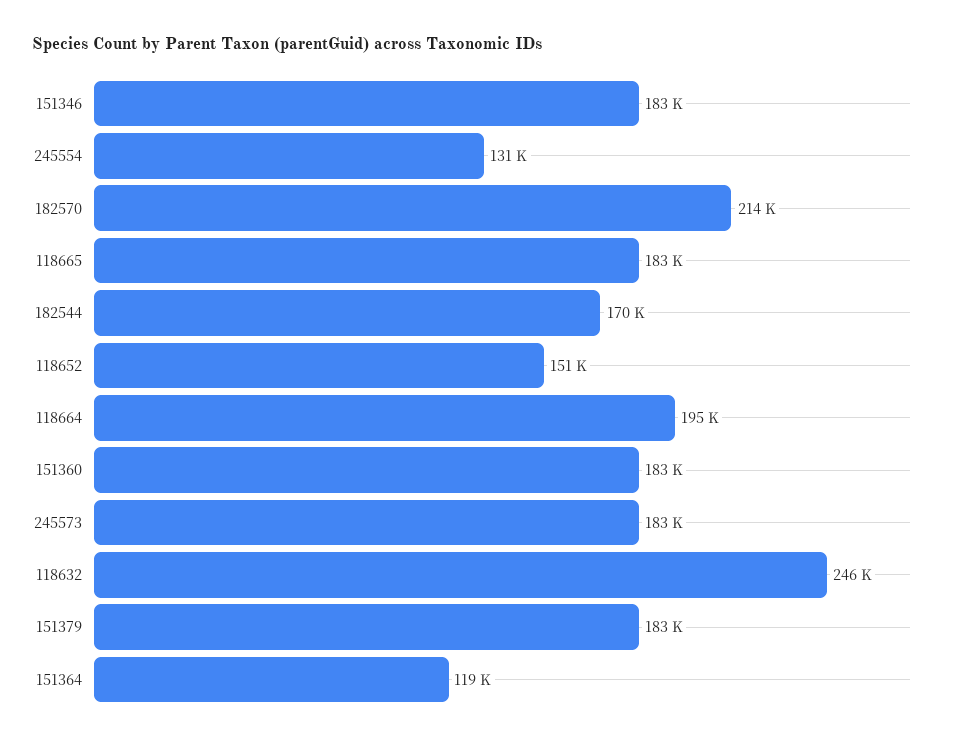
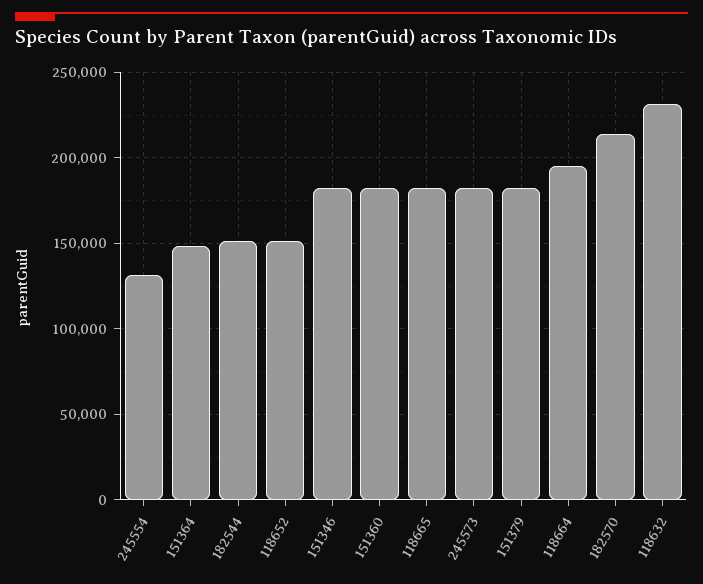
182544: 170000 -> 150000
118632: 246000 -> 230000
151364: 119000 -> 150000

